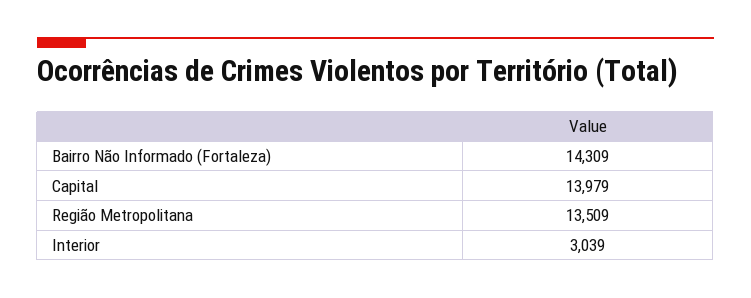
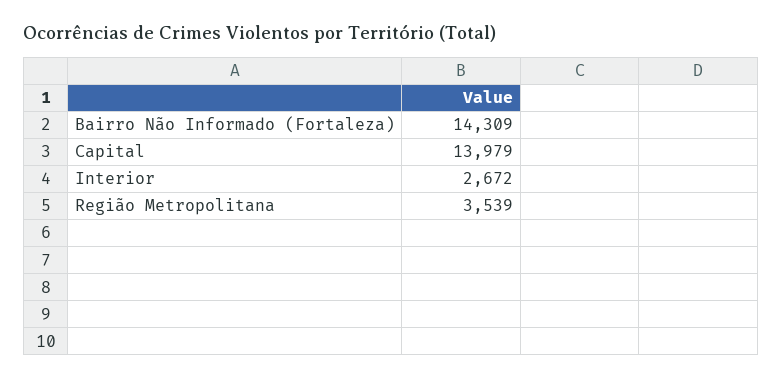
Região Metropolitana: 13509 -> 3539
Interior: 3039 -> 2672

